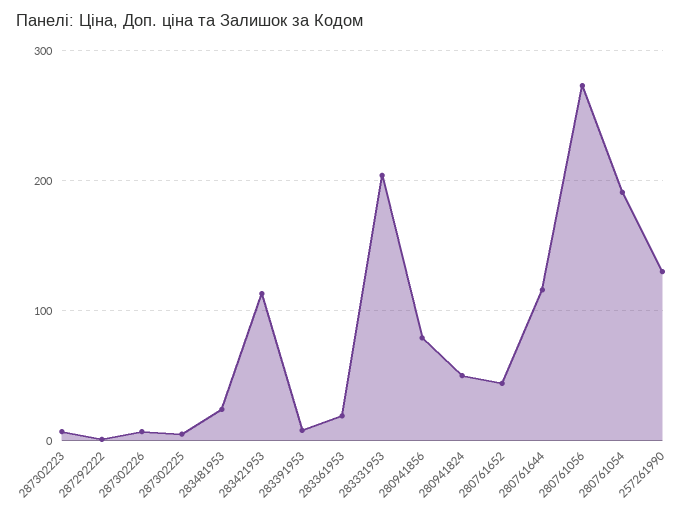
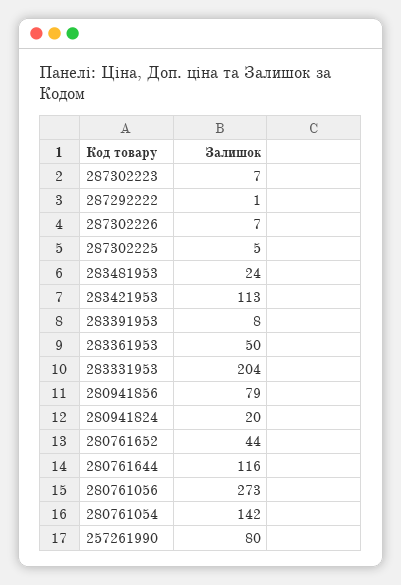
283361953: 20 -> 50
280941824: 50 -> 20
280761054: 190 -> 142
257261990: 130 -> 80

